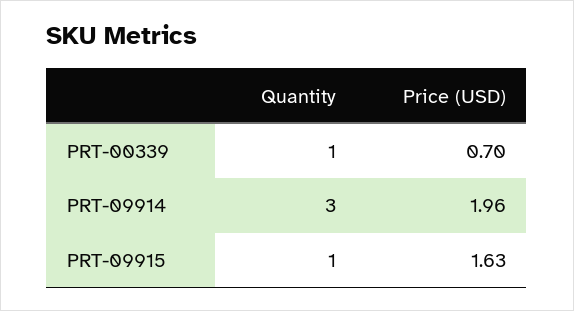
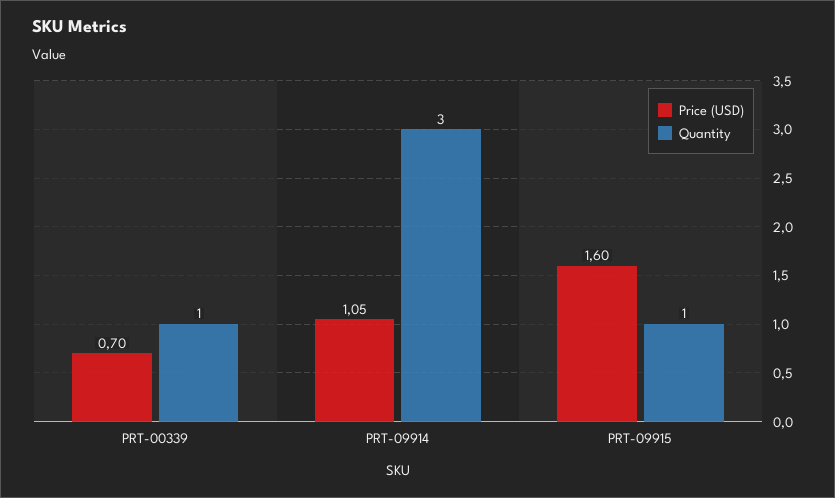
Price (USD), PRT-09914: 1.96 -> 1.05
Price (USD), PRT-09915: 1.63 -> 1.6

